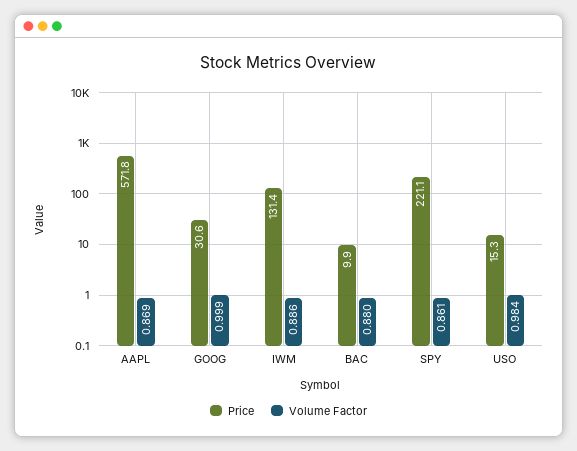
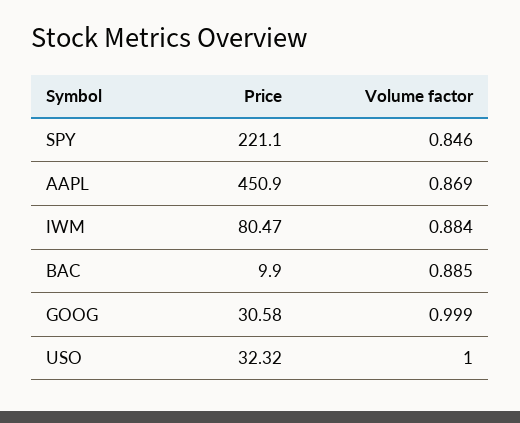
Price, AAPL: 571.8 -> 450.9
Price, IWM: 131.4 -> 80.47
Volume Factor, IWM: 0.886 -> 0.884
Volume Factor, BAC: 0.88 -> 0.885
Volume Factor, SPY: 0.861 -> 0.846
Price, USO: 15.3 -> 32.32
Volume Factor, USO: 0.984 -> 1

